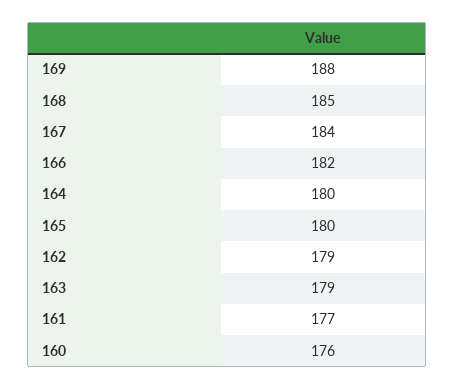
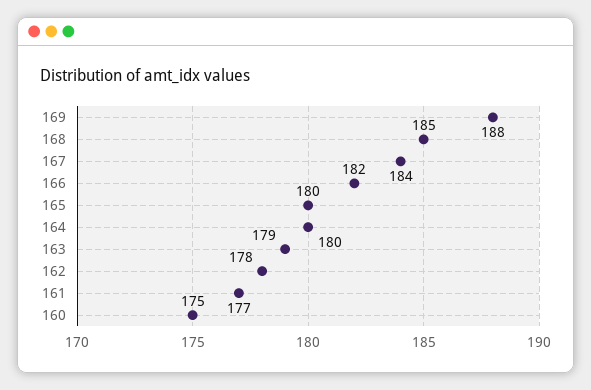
162: 179 -> 178
160: 176 -> 175

